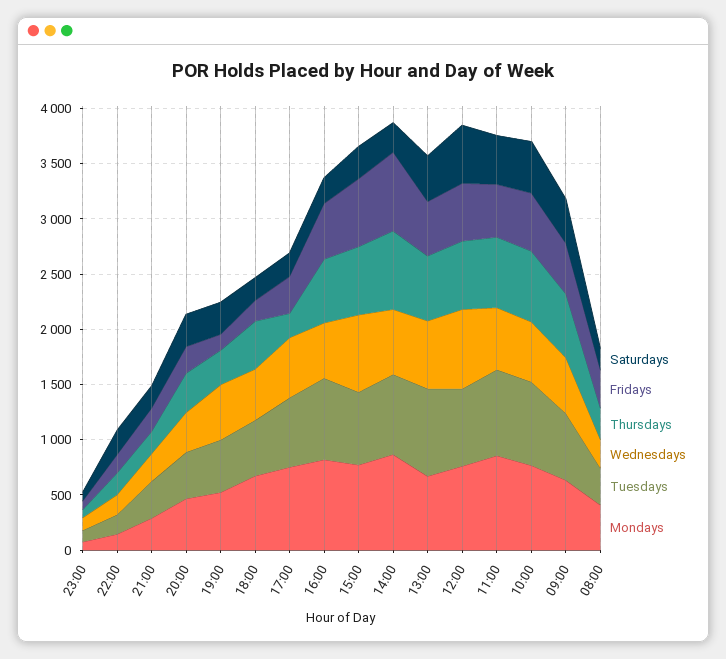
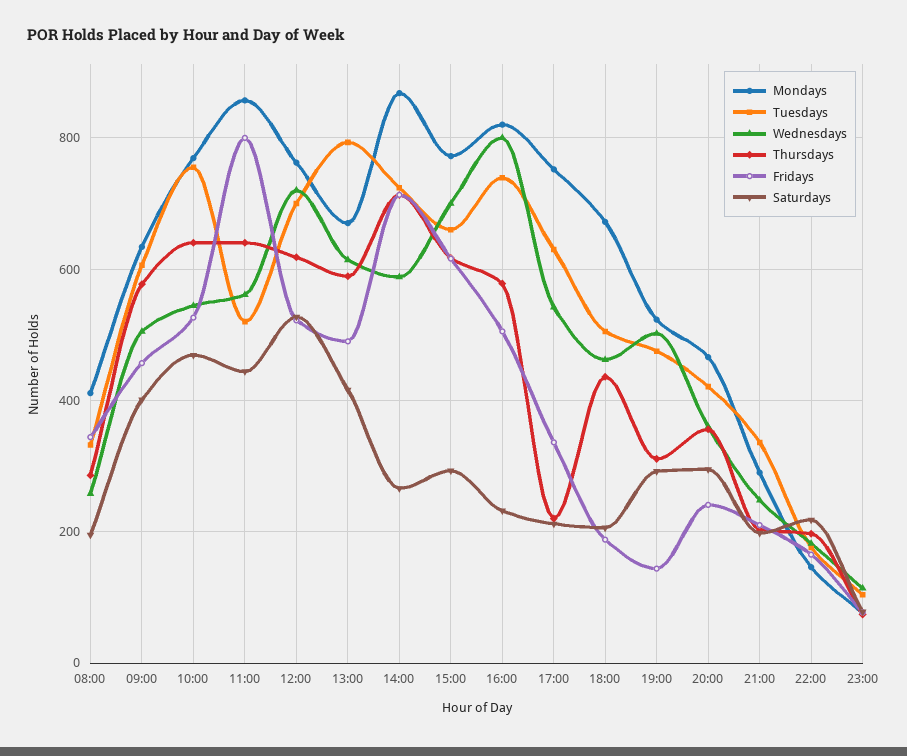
Wednesdays, 16:00: 500 -> 800
Fridays, 11:00: 500 -> 800
Tuesdays, 11:00: 800 -> 520

